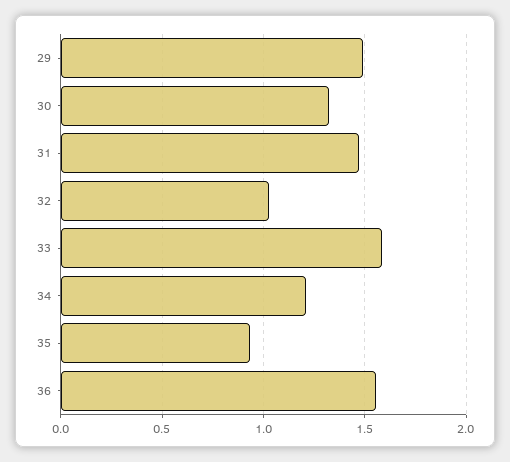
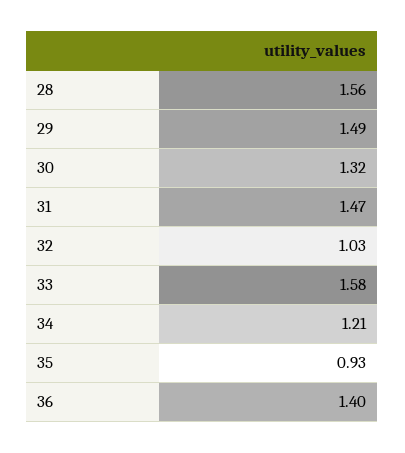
36: 1.55 -> 1.4
28: none -> 1.56

